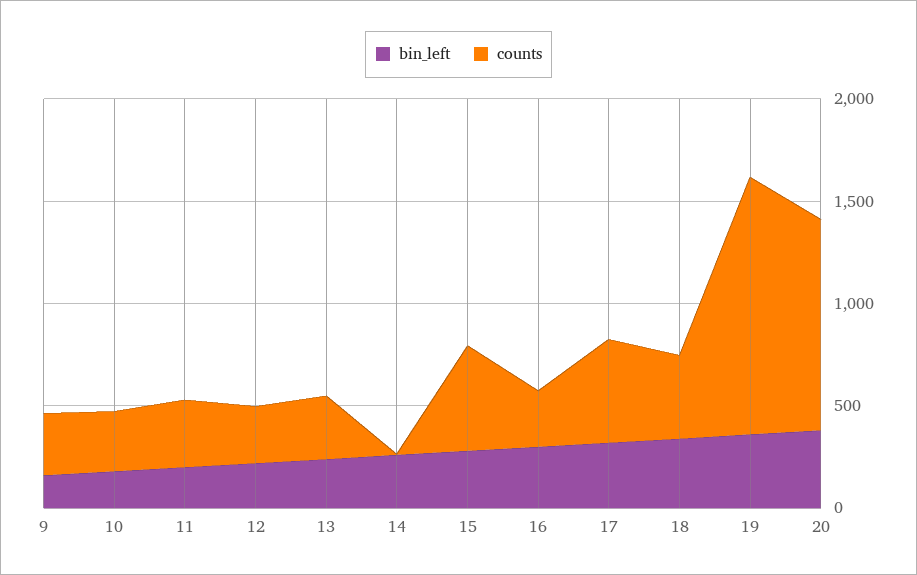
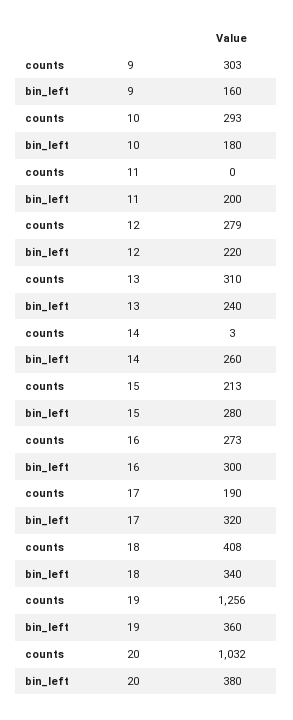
counts, 11: 300 -> 0
counts, 15: 500 -> 213
counts, 17: 500 -> 190

